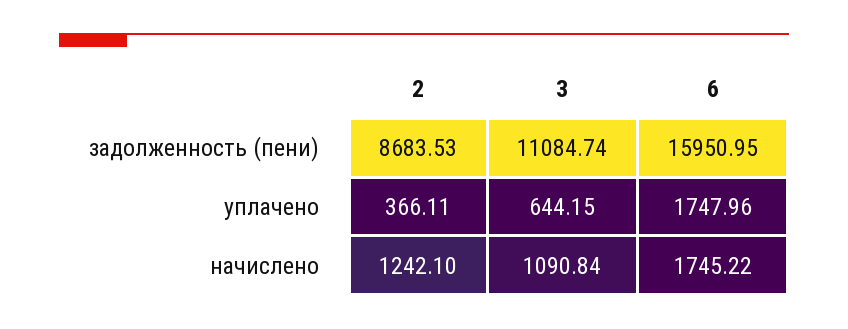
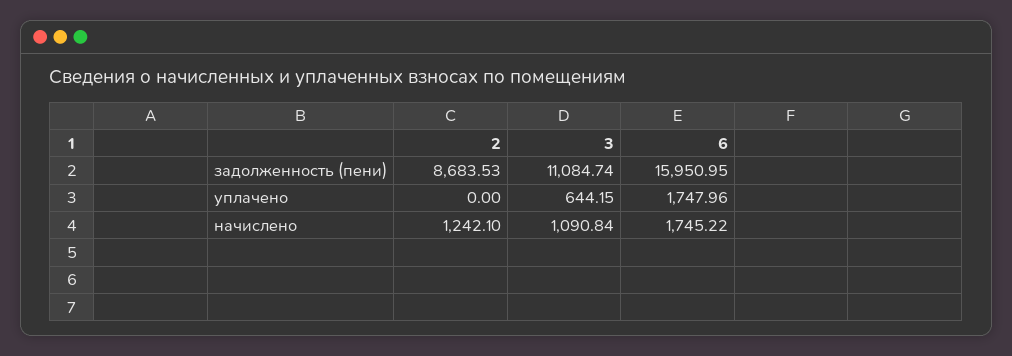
2, уплачено: 366.11 -> 0

